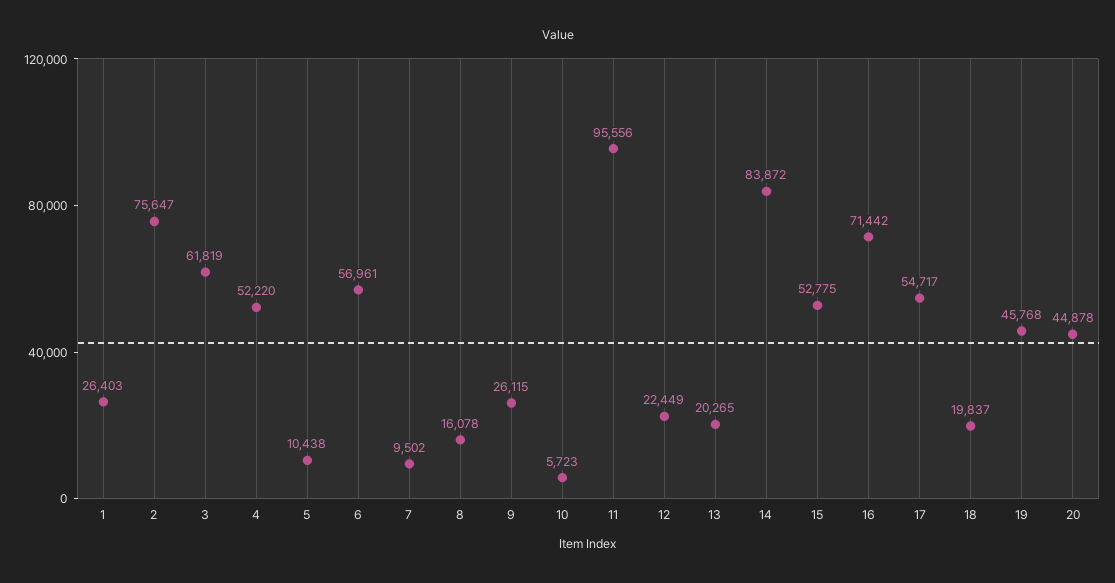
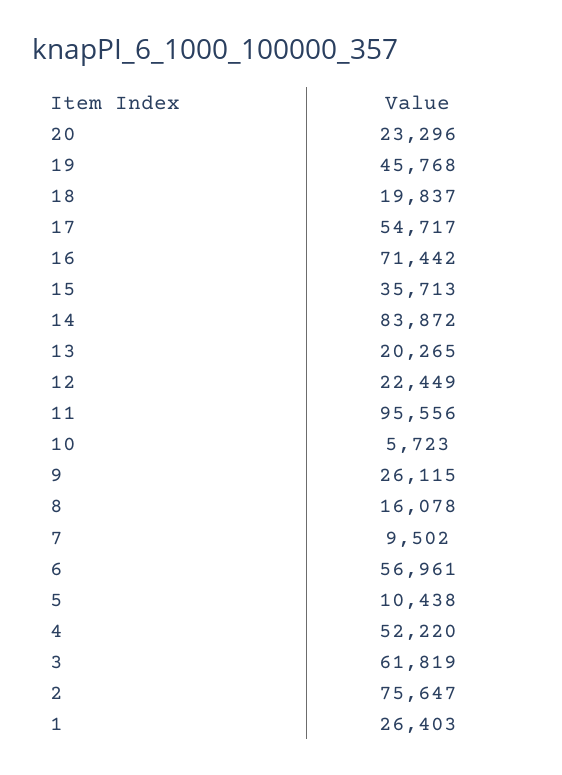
15: 52775 -> 35713
20: 44878 -> 23296

